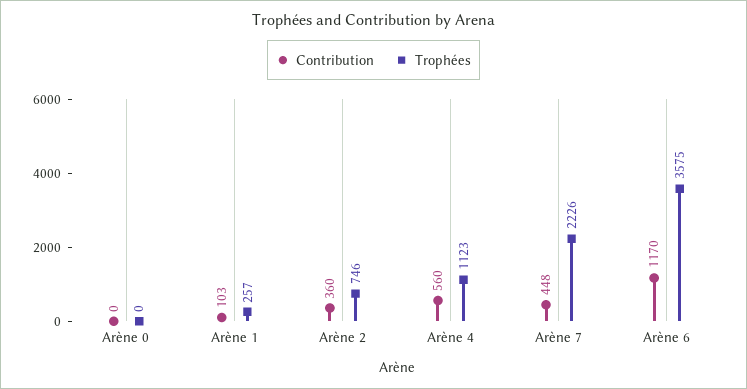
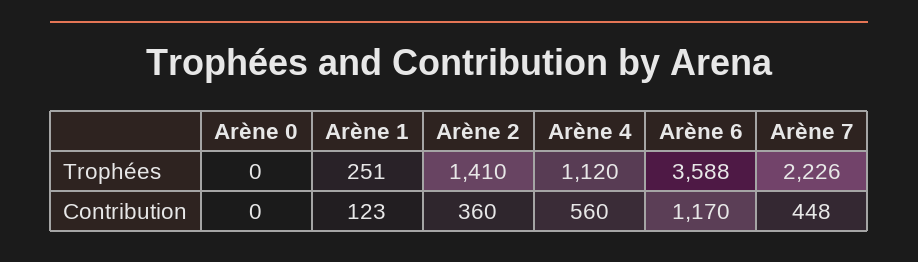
Contribution, Arène 1: 103 -> 123
Trophées, Arène 1: 257 -> 251
Trophées, Arène 2: 746 -> 1410
Trophées, Arène 4: 1123 -> 1120
Trophées, Arène 6: 3575 -> 3588

